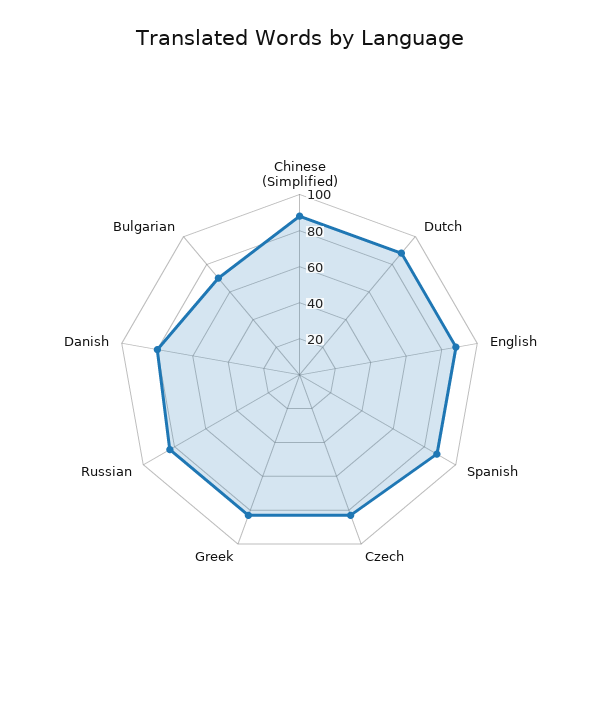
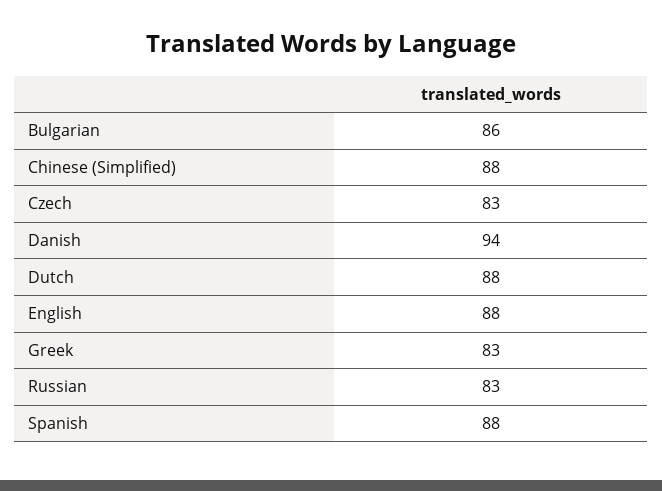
Danish: 80 -> 94
Bulgarian: 70 -> 86

